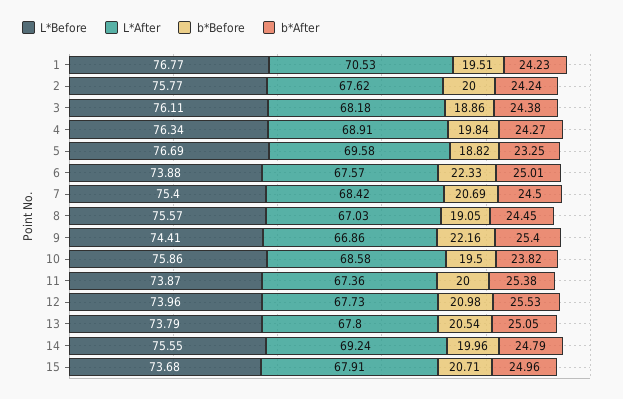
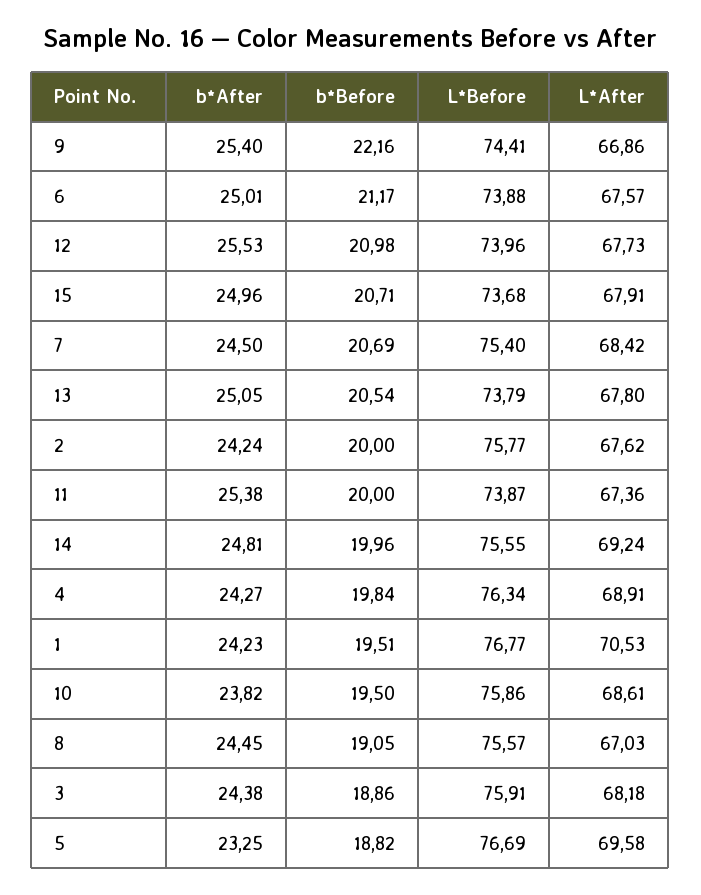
L*Before, 3: 76.11 -> 75.91
b*Before, 6: 22.33 -> 21.17
L*After, 10: 68.58 -> 68.61
b*After, 14: 24.79 -> 24.81

